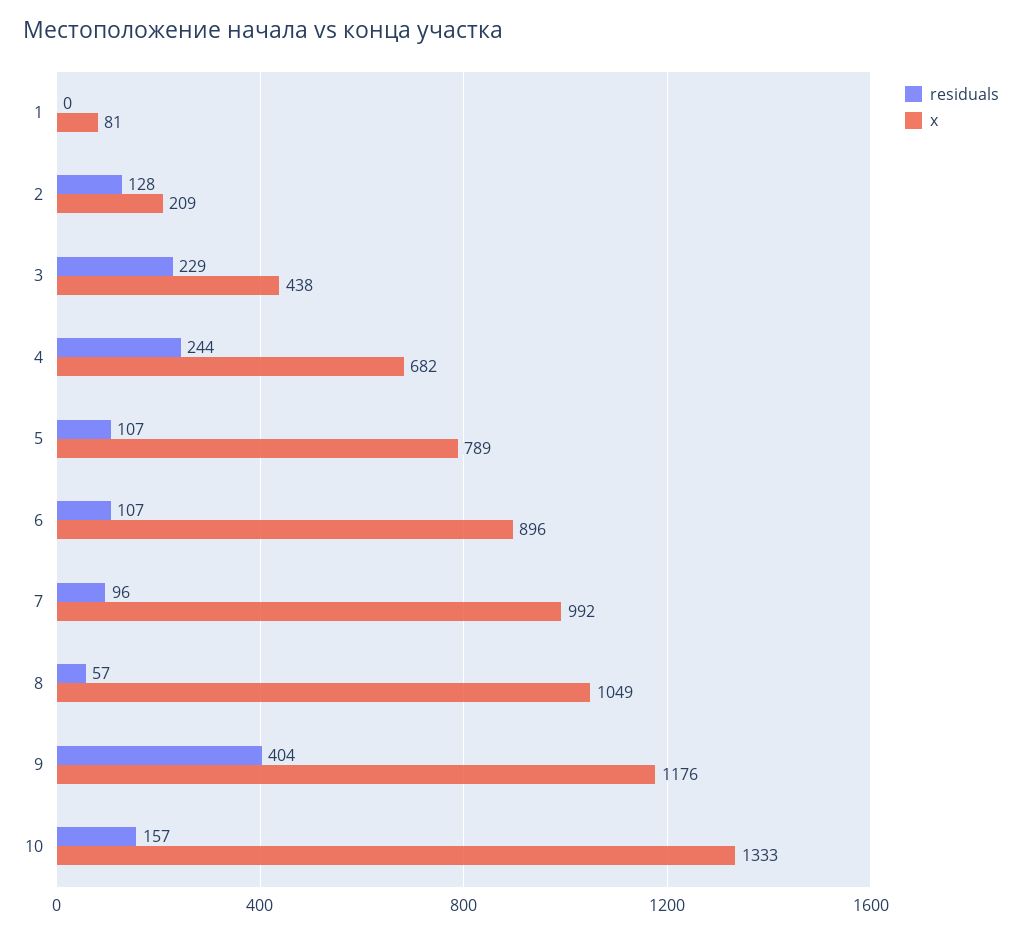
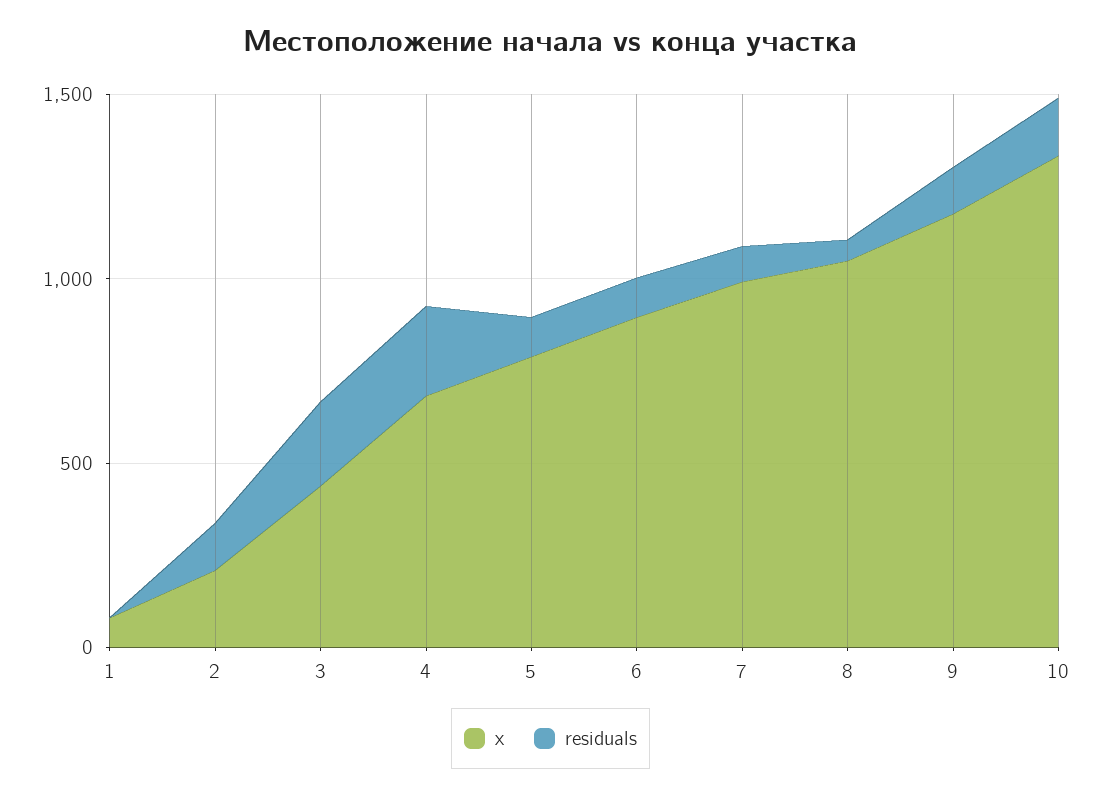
residuals, 9: 404 -> 100

